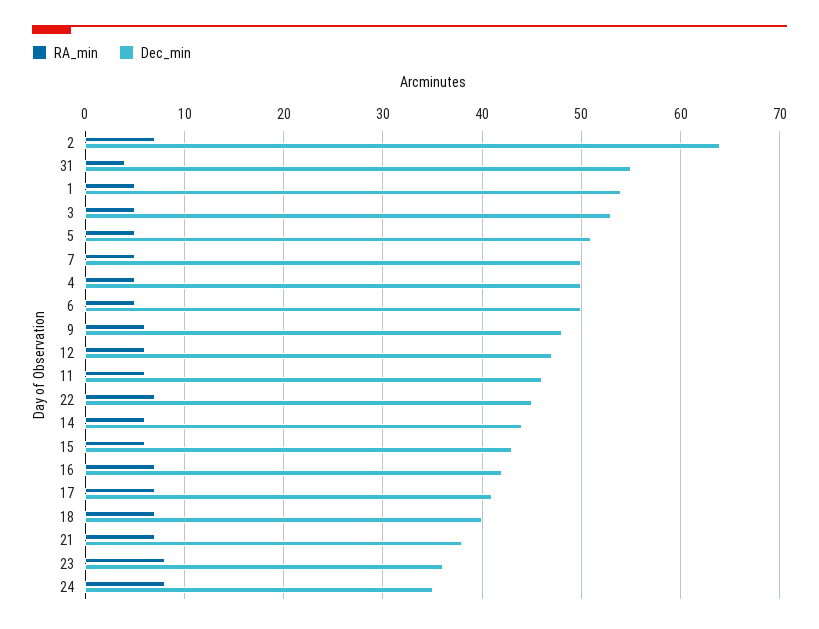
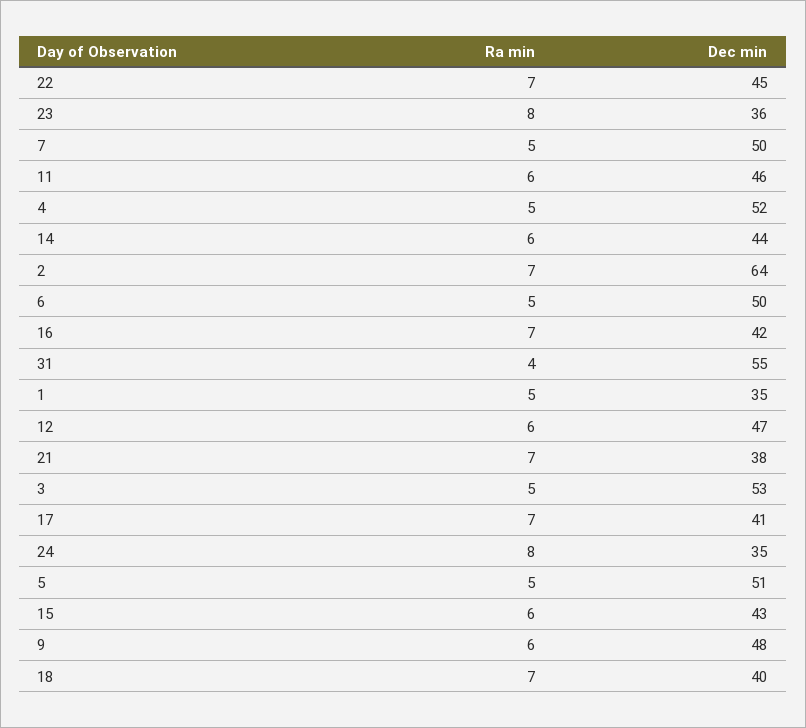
Dec_min, 1: 54 -> 35
Dec_min, 4: 50 -> 52

